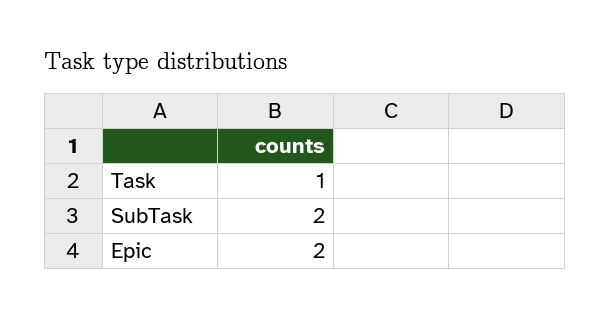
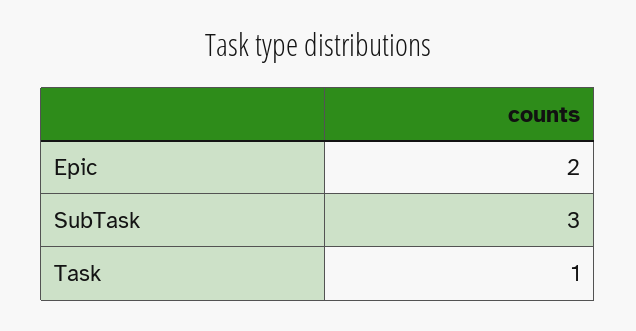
SubTask: 2 -> 3

